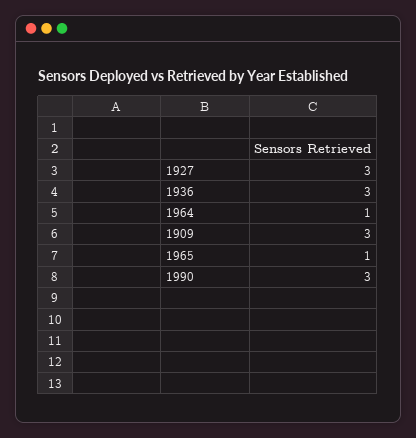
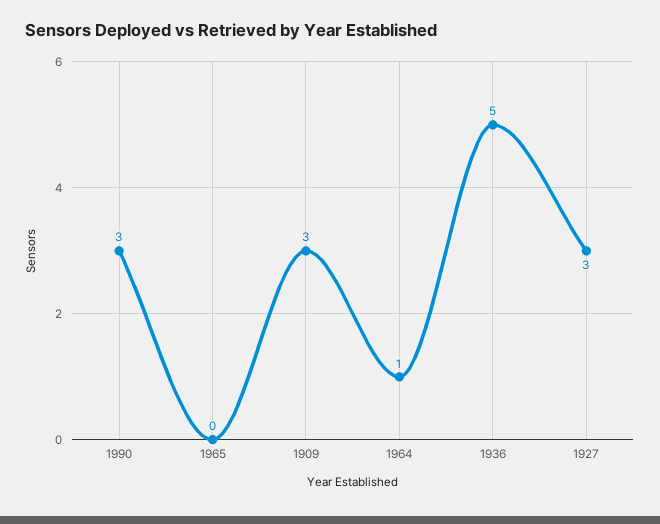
1936: 3 -> 5
1965: 1 -> 0

